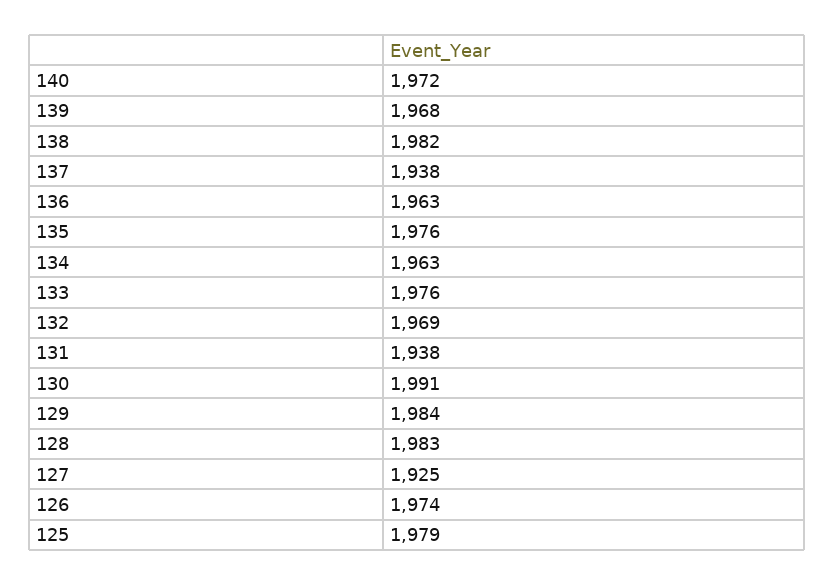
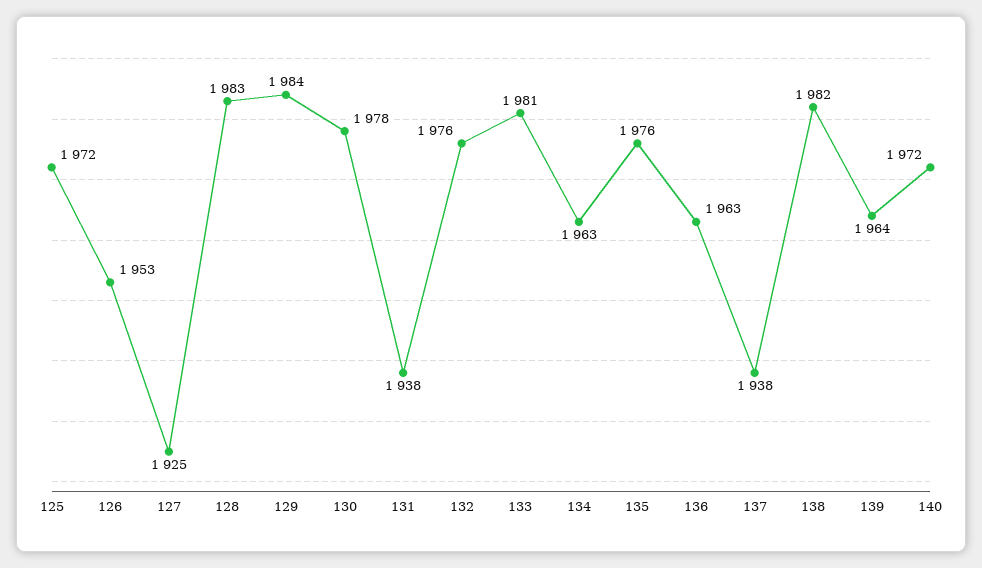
139: 1968 -> 1964
133: 1976 -> 1981
132: 1969 -> 1976
130: 1991 -> 1978
126: 1974 -> 1953
125: 1979 -> 1972

